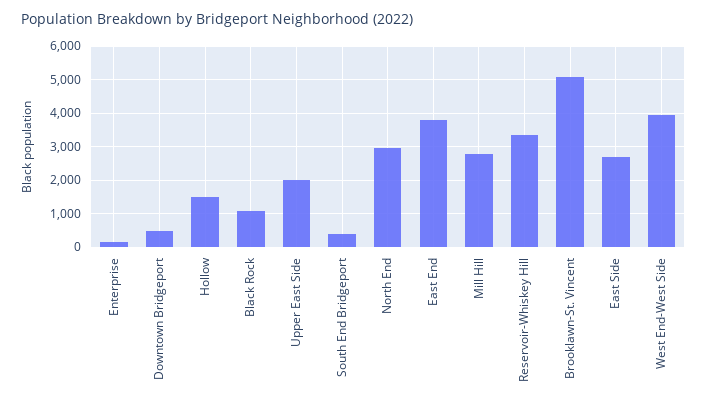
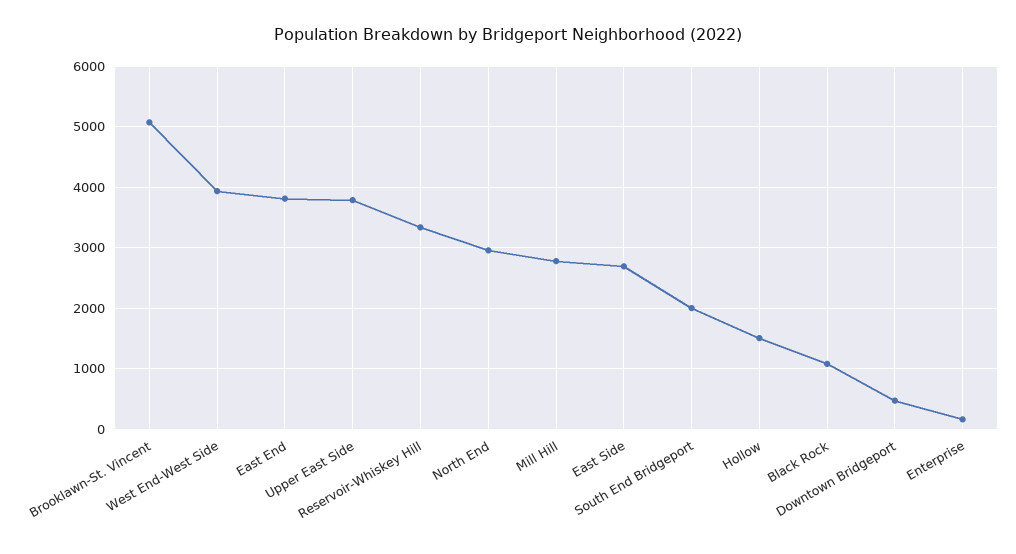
Upper East Side: 2000 -> 3800
South End Bridgeport: 400 -> 2000

